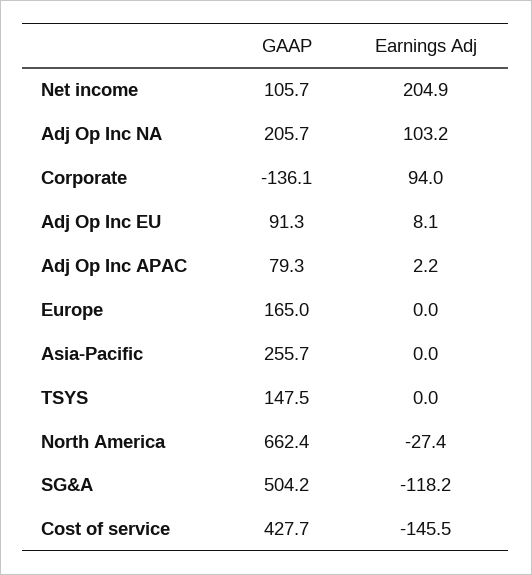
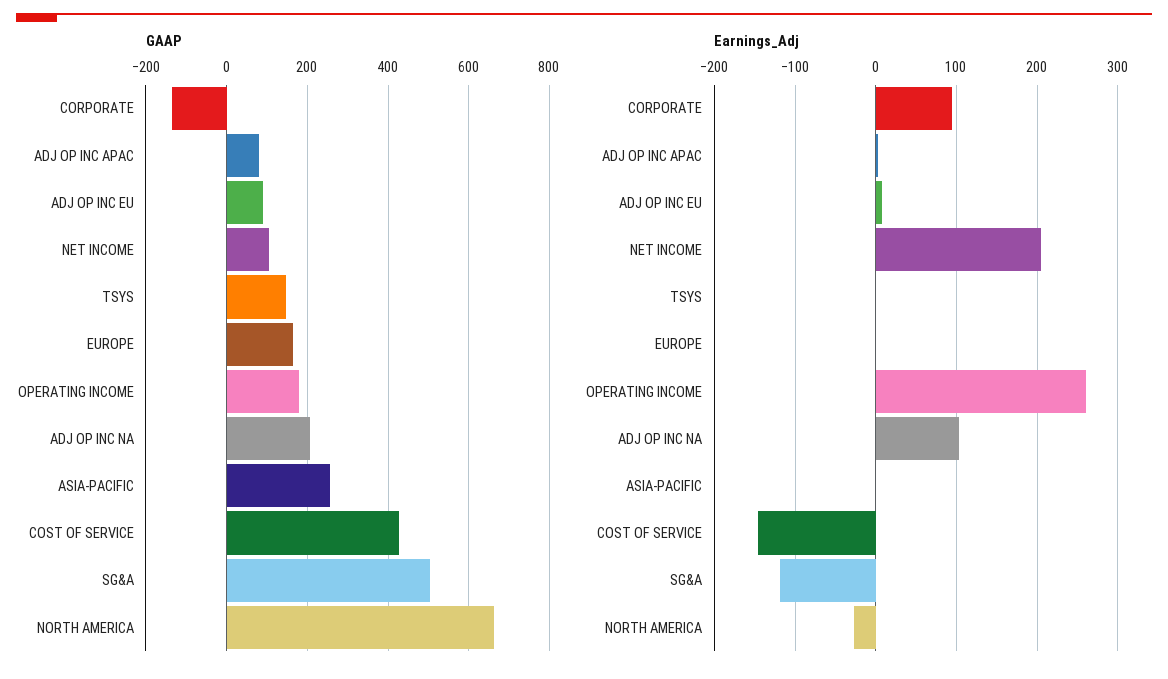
GAAP, OPERATING INCOME: none -> 180
Earnings Adj, OPERATING INCOME: none -> 260

